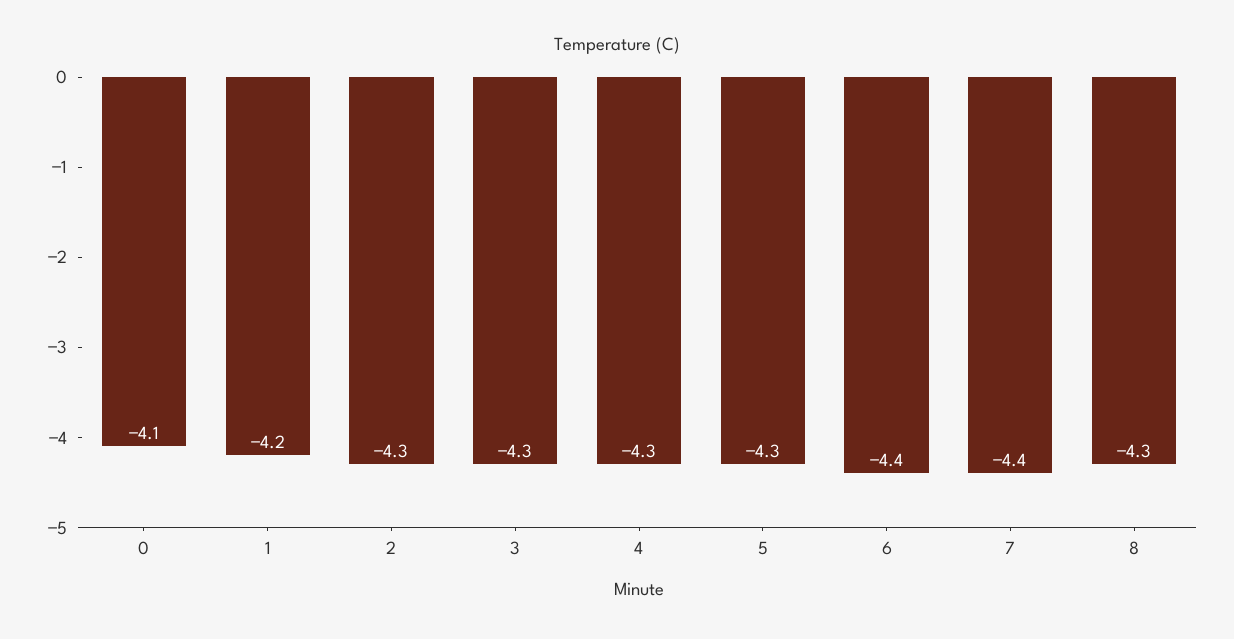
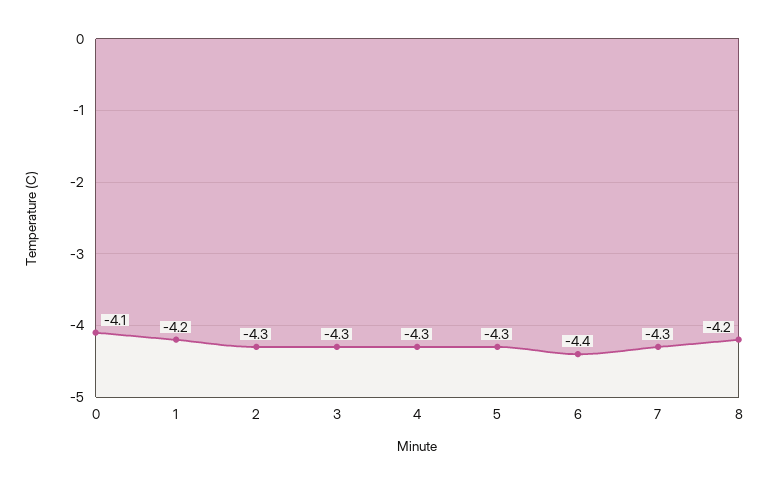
7: -4.4 -> -4.3
8: -4.3 -> -4.2

